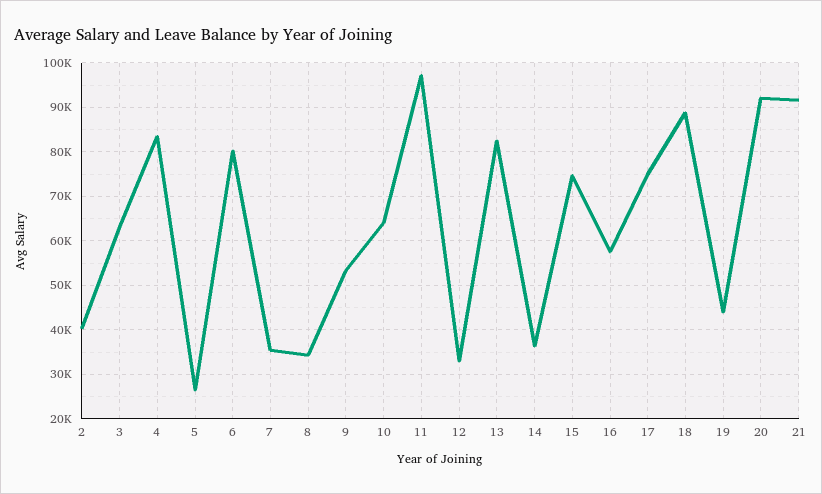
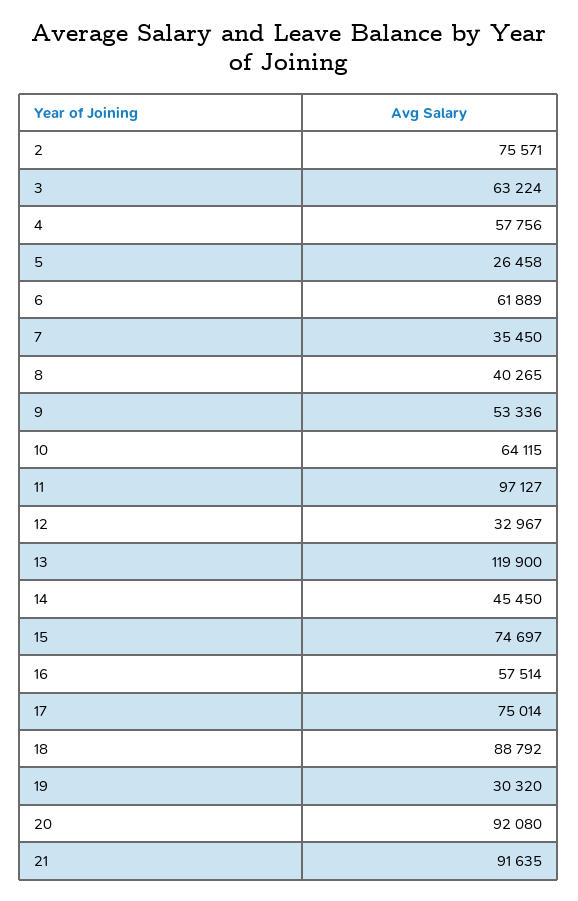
2: 40000 -> 75571
4: 84000 -> 57756
6: 80000 -> 61889
8: 34000 -> 40265
13: 82000 -> 119900
14: 36000 -> 45450
19: 44000 -> 30320

